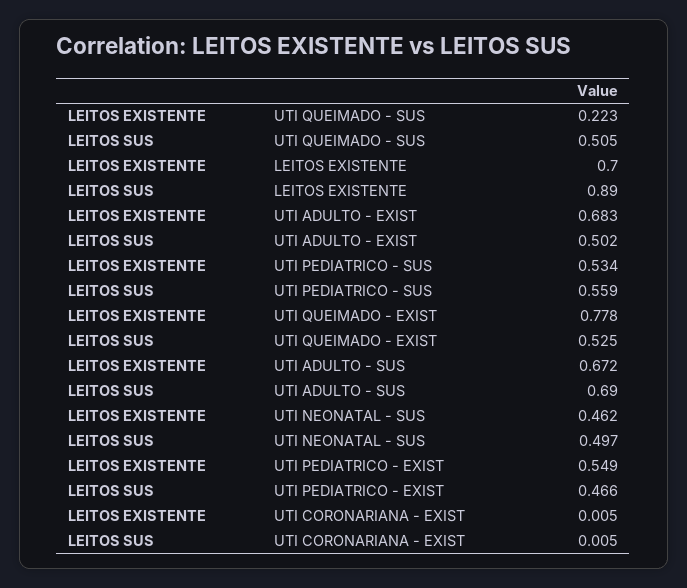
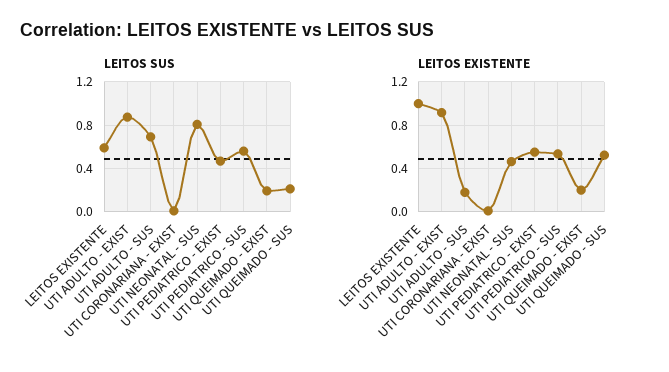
LEITOS EXISTENTE, UTI QUEIMADO - SUS: 0.223 -> 0.5
LEITOS SUS, UTI QUEIMADO - SUS: 0.505 -> 0.2
LEITOS EXISTENTE, LEITOS EXISTENTE: 0.7 -> 1
LEITOS SUS, LEITOS EXISTENTE: 0.89 -> 0.6
LEITOS EXISTENTE, UTI ADULTO - EXIST: 0.683 -> 0.9
LEITOS SUS, UTI ADULTO - EXIST: 0.502 -> 0.9
LEITOS EXISTENTE, UTI QUEIMADO - EXIST: 0.778 -> 0.2
LEITOS SUS, UTI QUEIMADO - EXIST: 0.525 -> 0.2
LEITOS EXISTENTE, UTI ADULTO - SUS: 0.672 -> 0.2
LEITOS SUS, UTI NEONATAL - SUS: 0.497 -> 0.8

